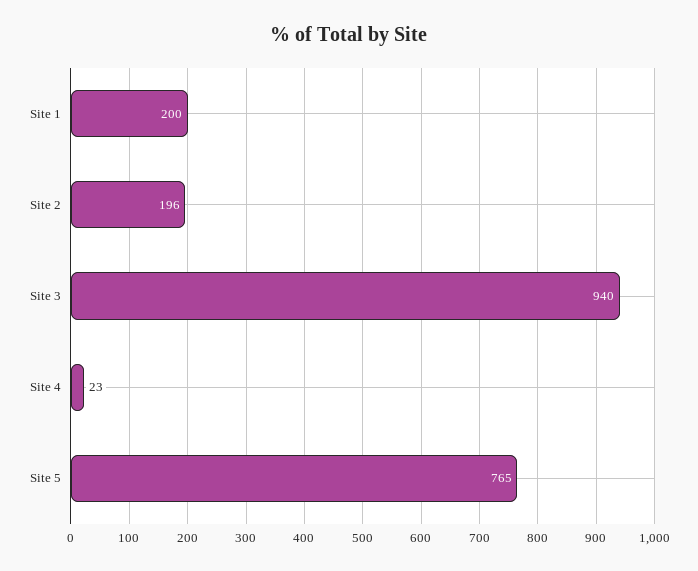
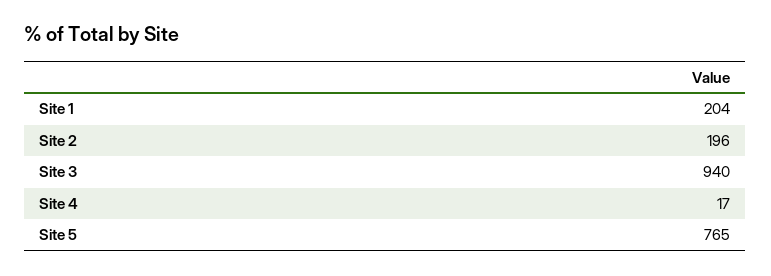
Site 1: 200 -> 204
Site 4: 23 -> 17

